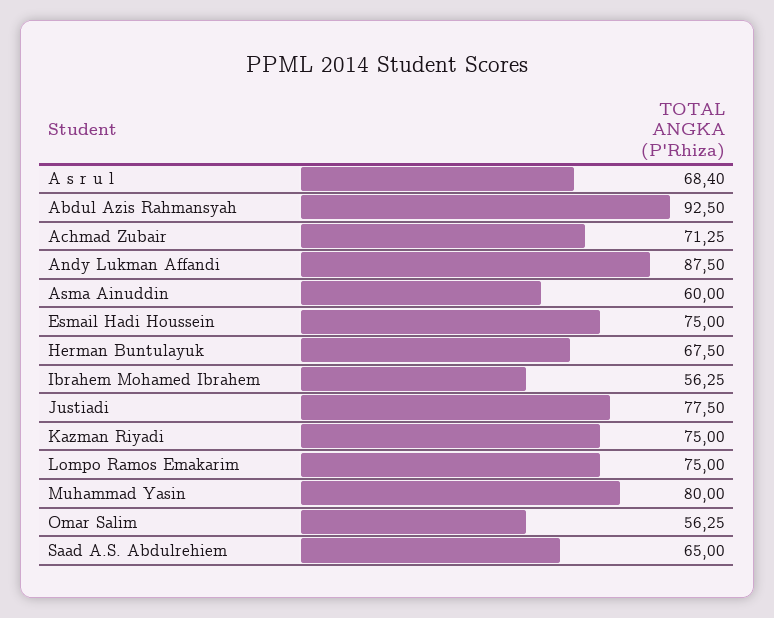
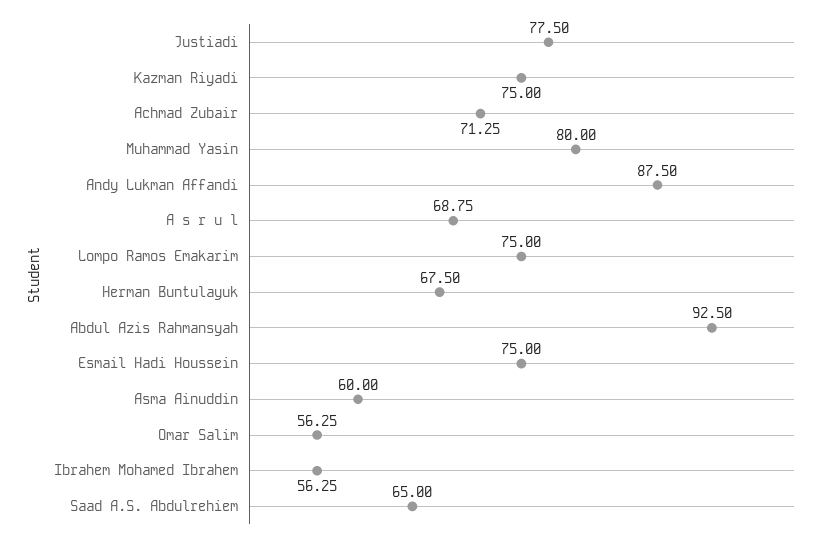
A s r u l: 68.4 -> 68.75

